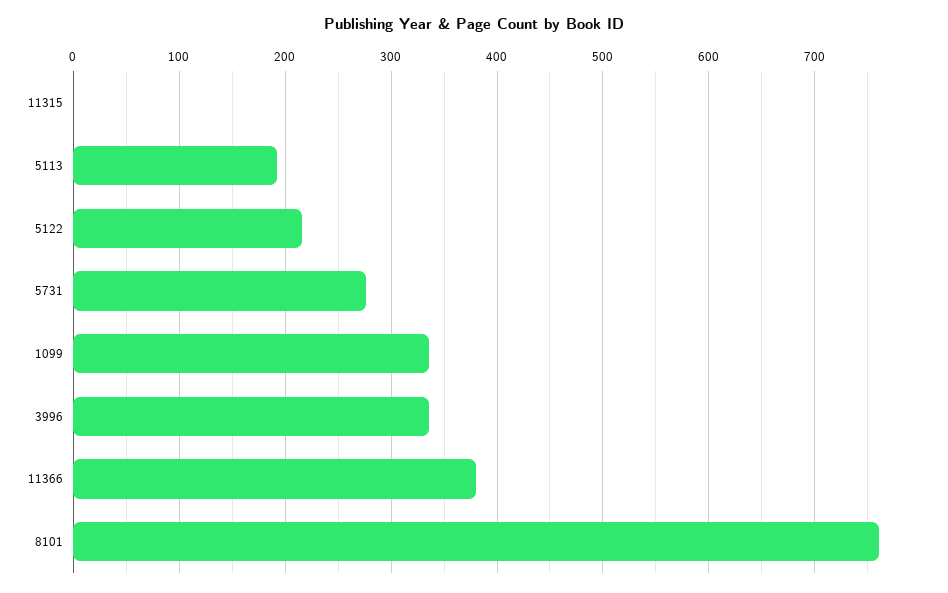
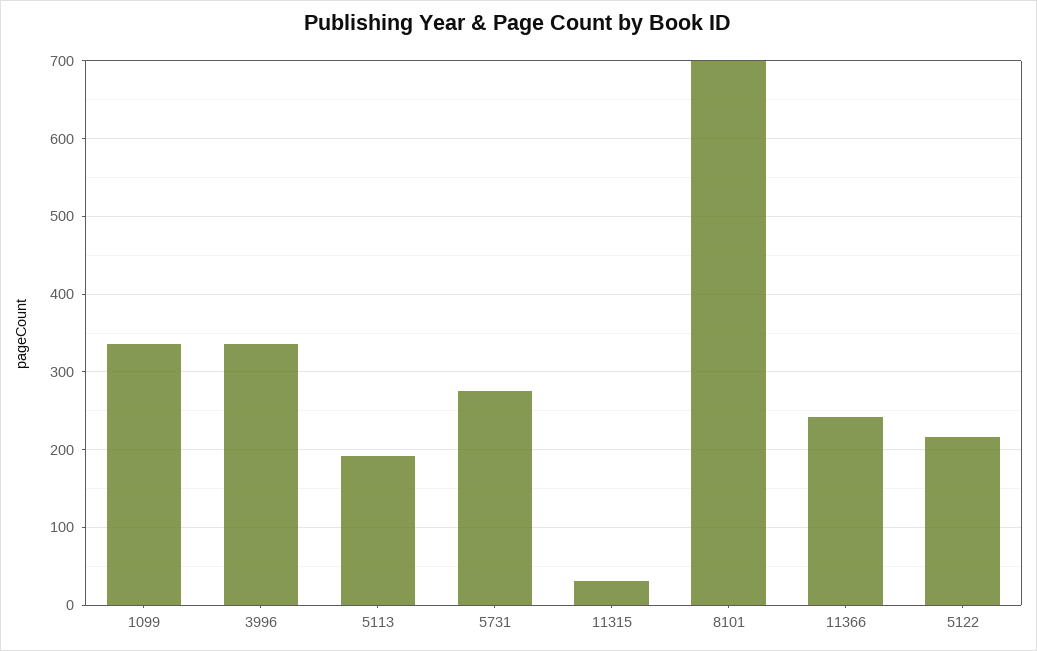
11315: 0 -> 30
11366: 380 -> 240
8101: 760 -> 700

